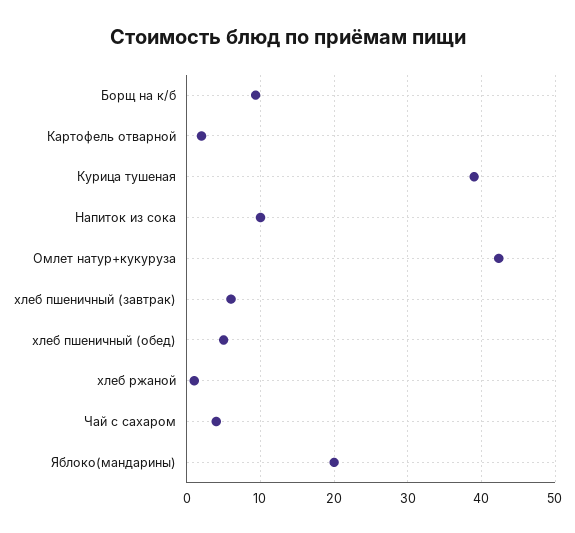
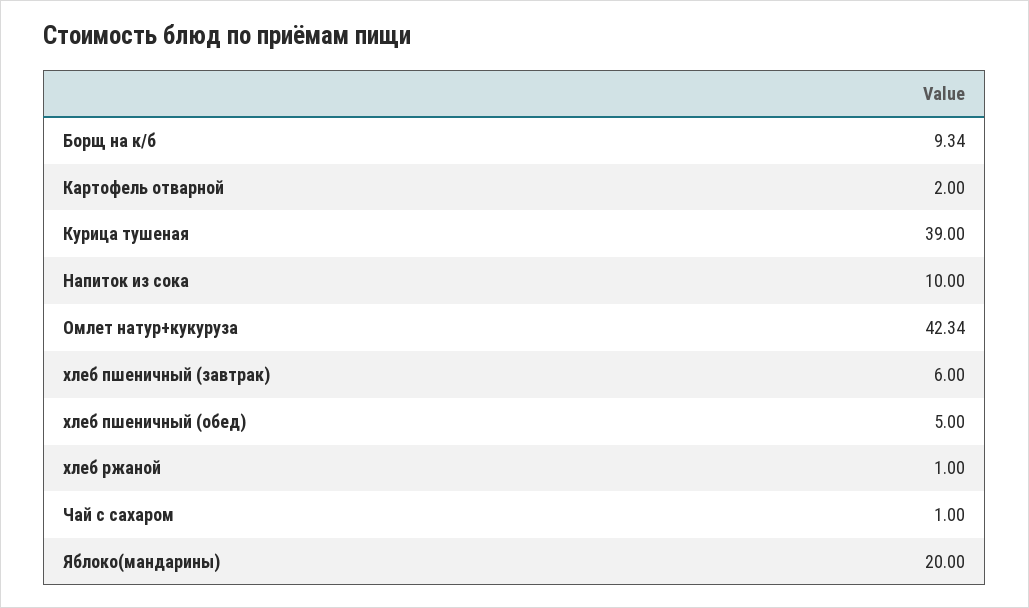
Чай с сахаром: 4 -> 1

